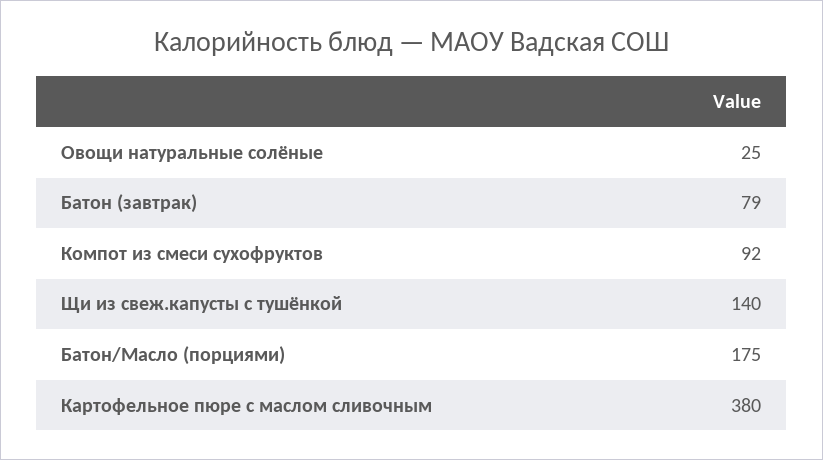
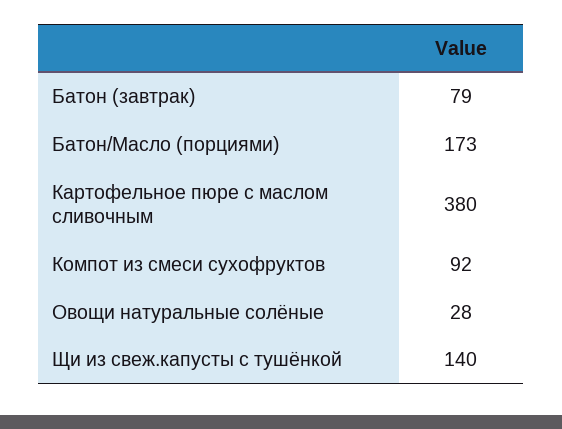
Овощи натуральные солёные: 25 -> 28
Батон/Масло (порциями): 175 -> 173

